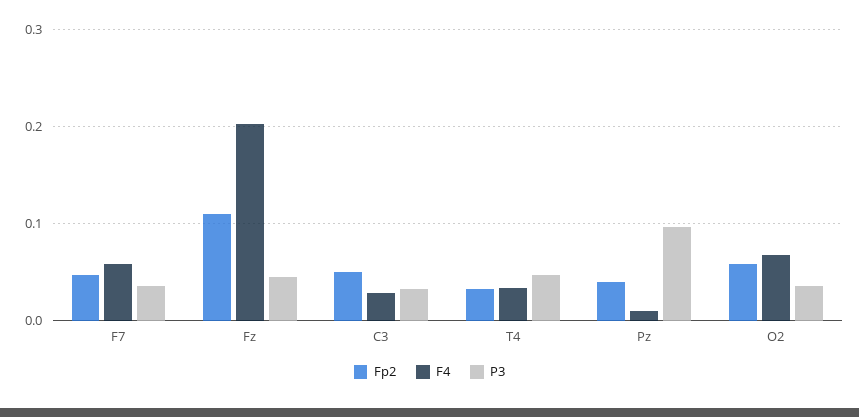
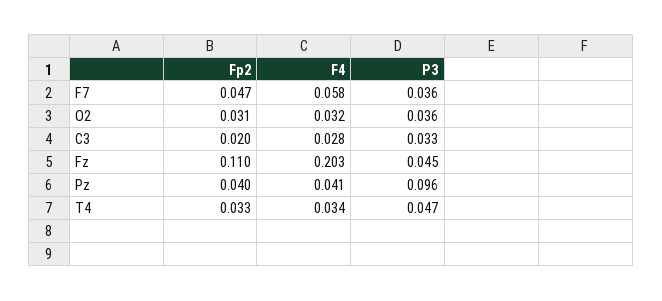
Fp2, C3: 0.05 -> 0.02
F4, Pz: 0.01 -> 0.041
Fp2, O2: 0.06 -> 0.031
F4, O2: 0.07 -> 0.032

